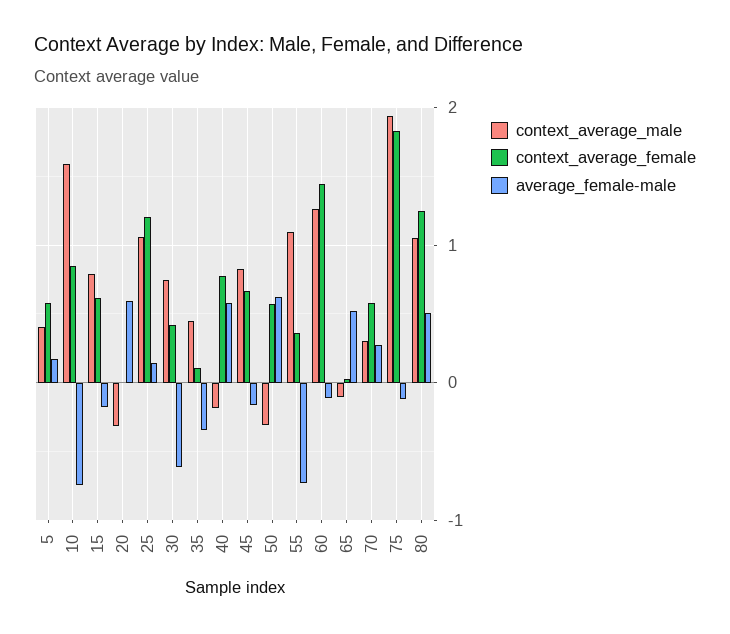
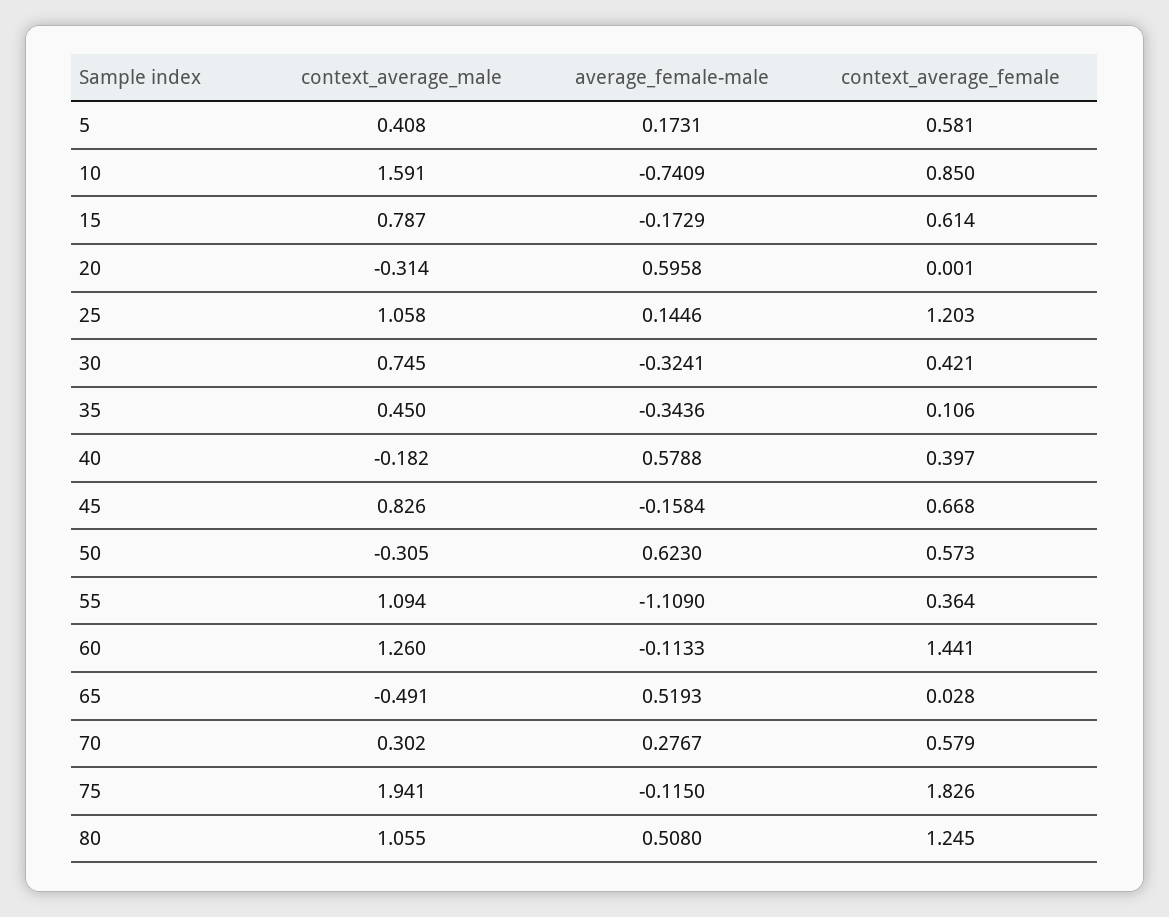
average_female-male, 30: -0.6 -> -0.3241
context_average_female, 40: 0.8 -> 0.397
average_female-male, 55: -0.7 -> -1.109
context_average_male, 65: -0.1 -> -0.491

